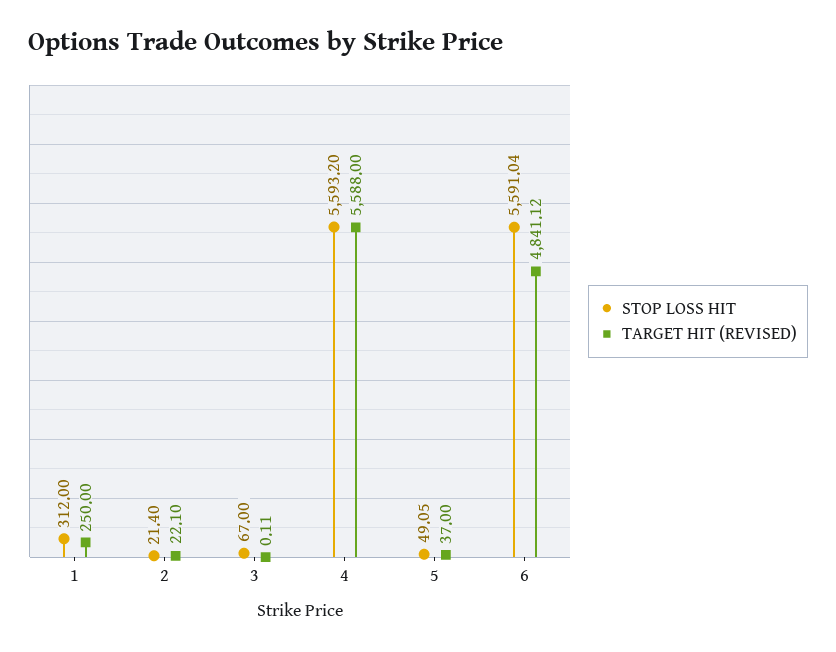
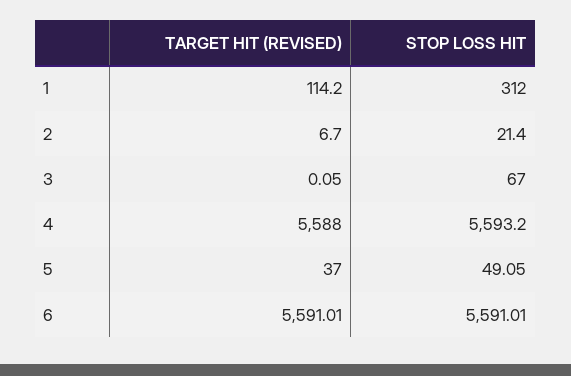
TARGET HIT (REVISED), 1: 250 -> 114.2
TARGET HIT (REVISED), 2: 22.1 -> 6.7
TARGET HIT (REVISED), 3: 0.11 -> 0.05
STOP LOSS HIT, 6: 5591.04 -> 5591.01
TARGET HIT (REVISED), 6: 4841.12 -> 5591.01

